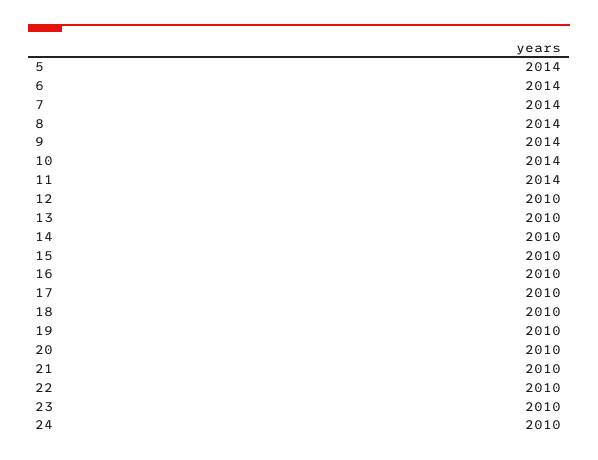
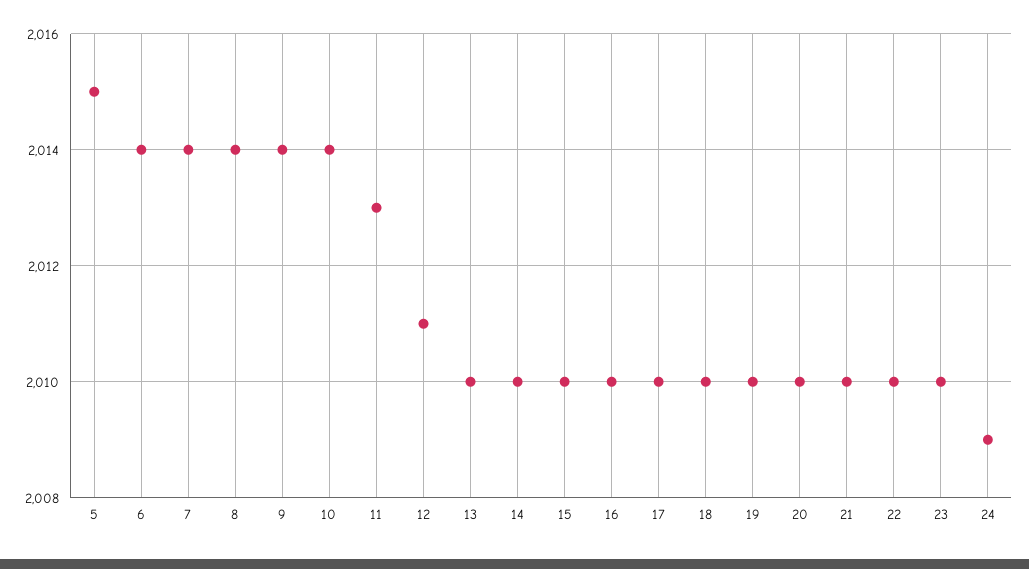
5: 2014 -> 2015
11: 2014 -> 2013
12: 2010 -> 2011
24: 2010 -> 2009

